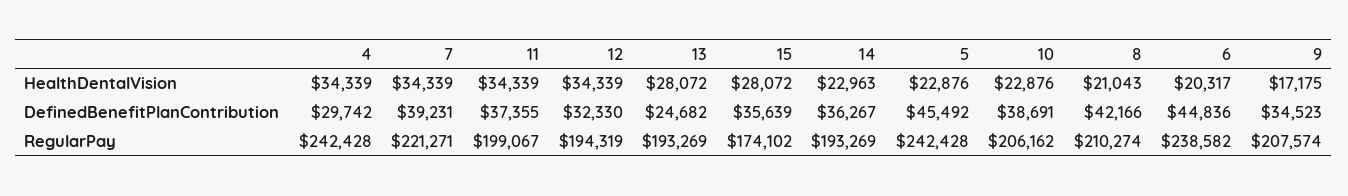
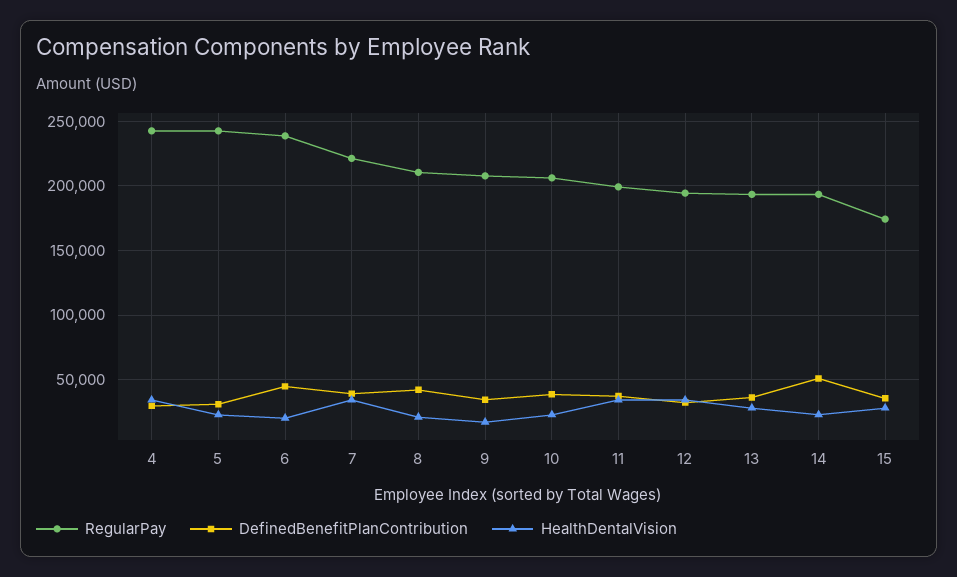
DefinedBenefitPlanContribution, 13: 24682 -> 35000
DefinedBenefitPlanContribution, 14: 36267 -> 50000
DefinedBenefitPlanContribution, 5: 45492 -> 30000

